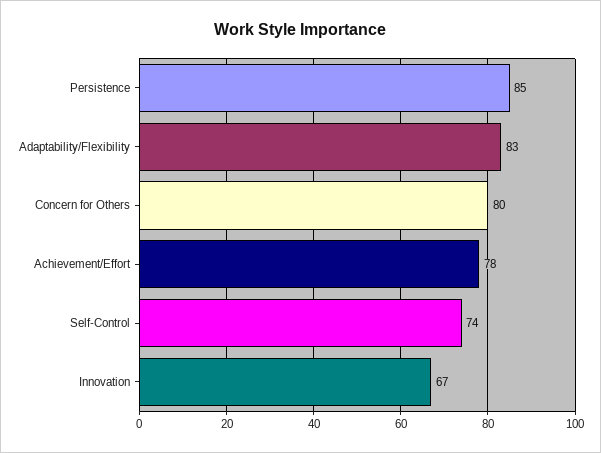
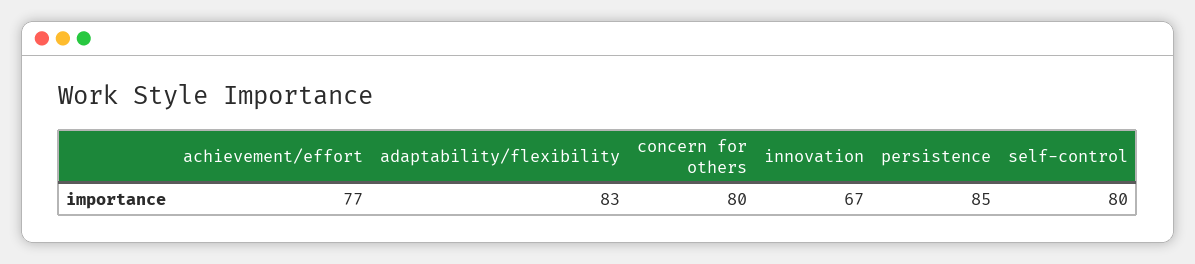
Achievement/Effort: 78 -> 77
Self-Control: 74 -> 80

